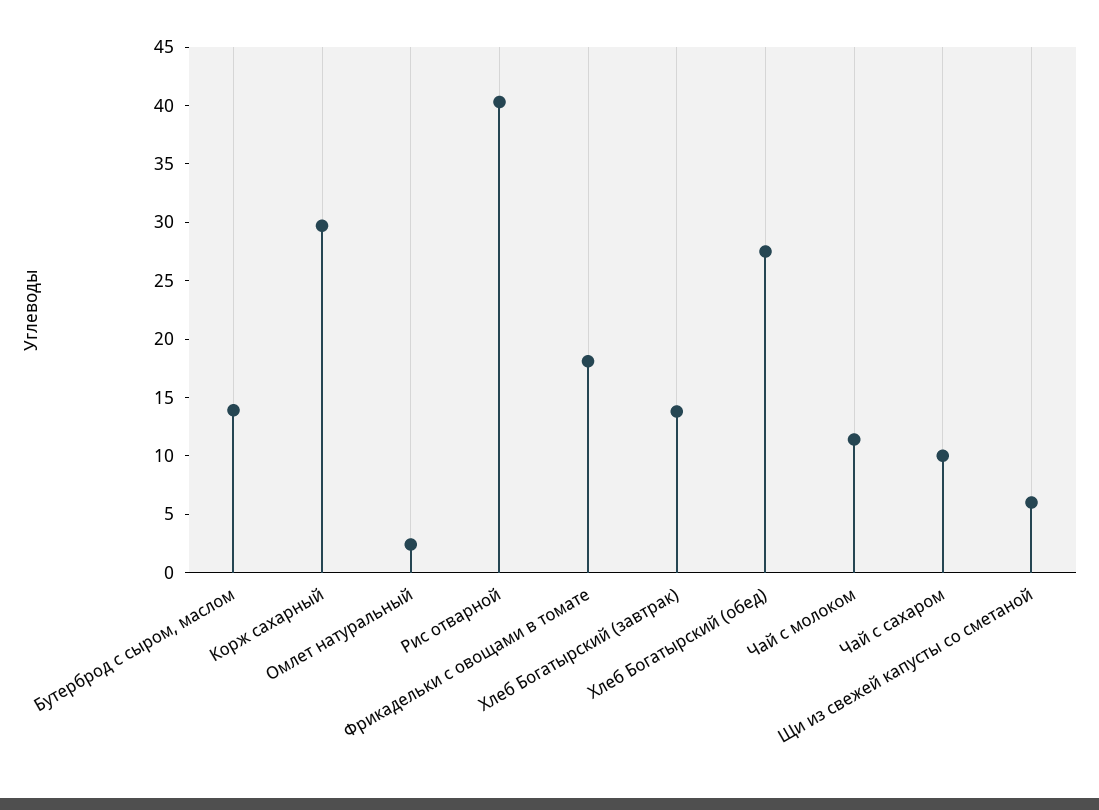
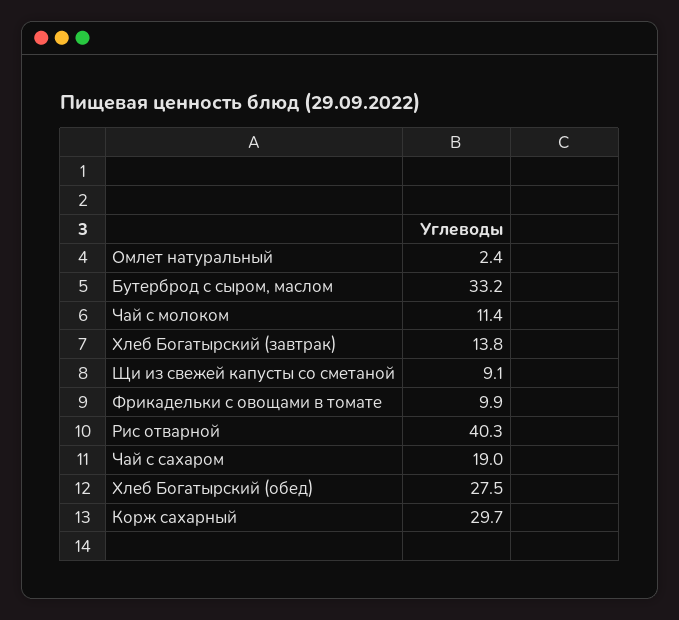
Бутерброд с сыром, маслом: 14 -> 33.2
Фрикадельки с овощами в томате: 18 -> 9.9
Чай с сахаром: 10 -> 19
Щи из свежей капусты со сметаной: 6 -> 9.1

